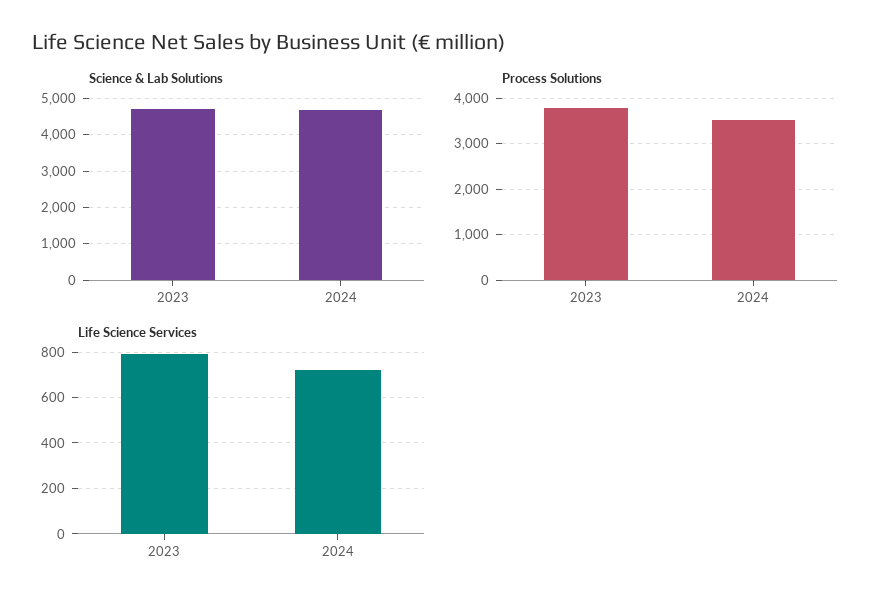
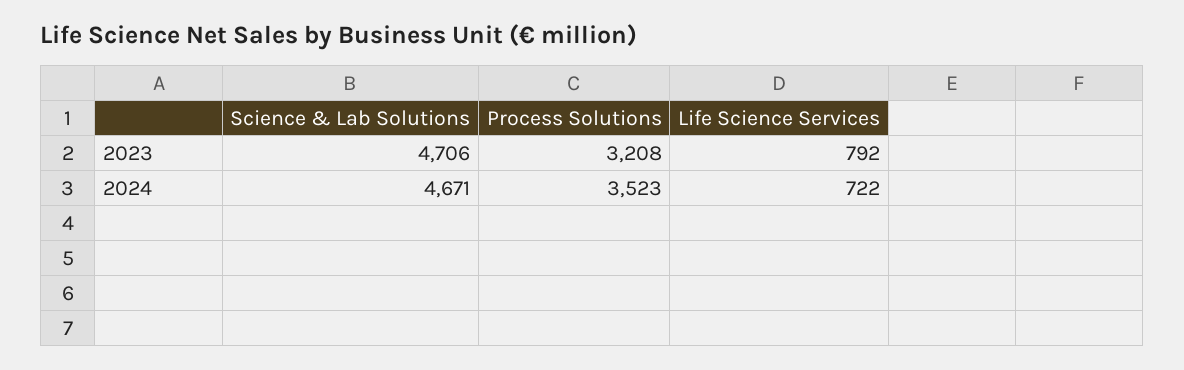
Process Solutions, 2023: 3800 -> 3208

